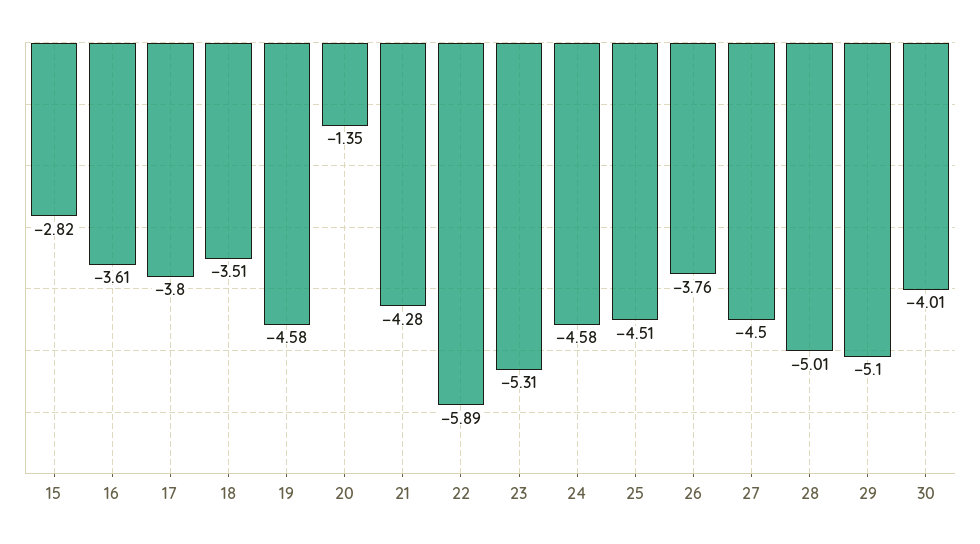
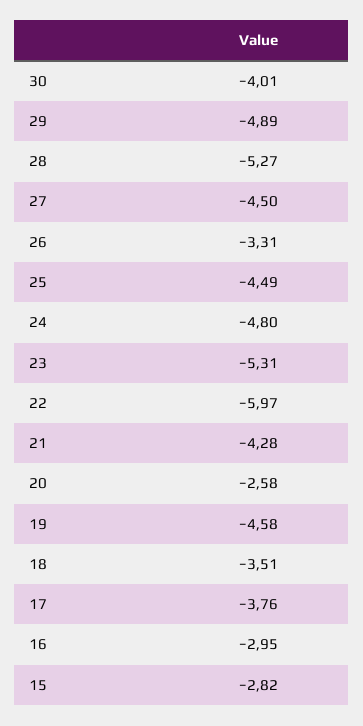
16: -3.61 -> -2.95
17: -3.8 -> -3.76
20: -1.35 -> -2.58
22: -5.89 -> -5.97
24: -4.58 -> -4.8
25: -4.51 -> -4.49
26: -3.76 -> -3.31
28: -5.01 -> -5.27
29: -5.1 -> -4.89

